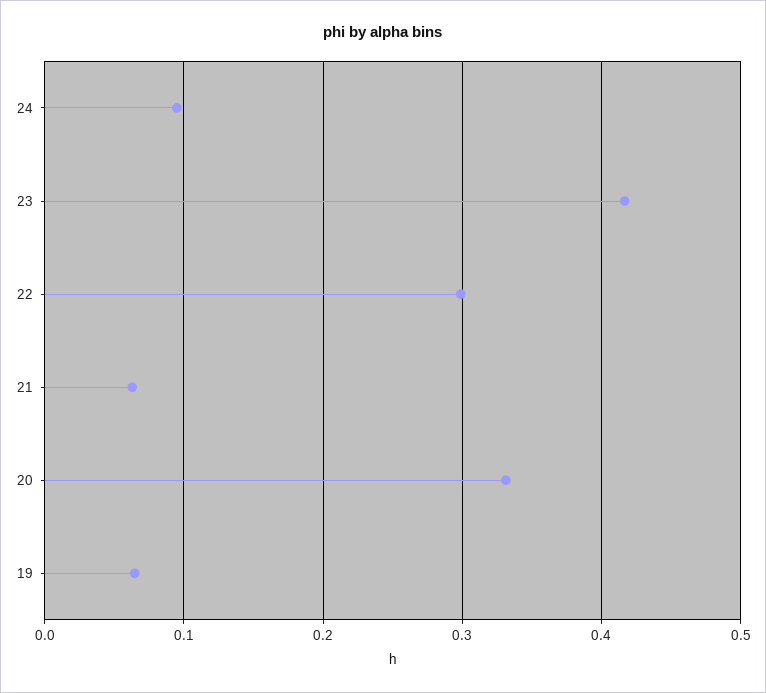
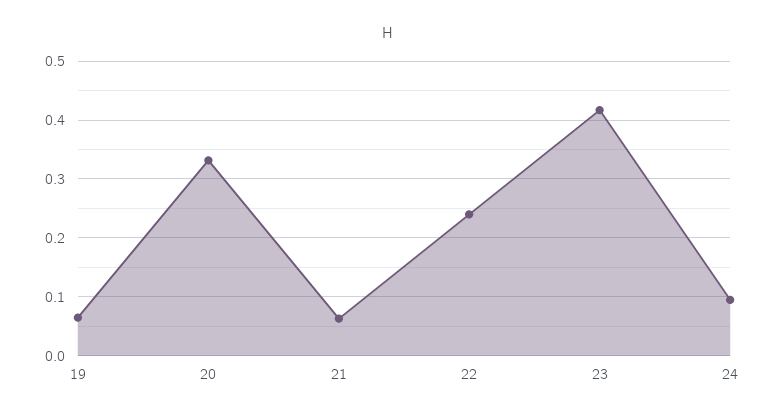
22: 0.3 -> 0.24

